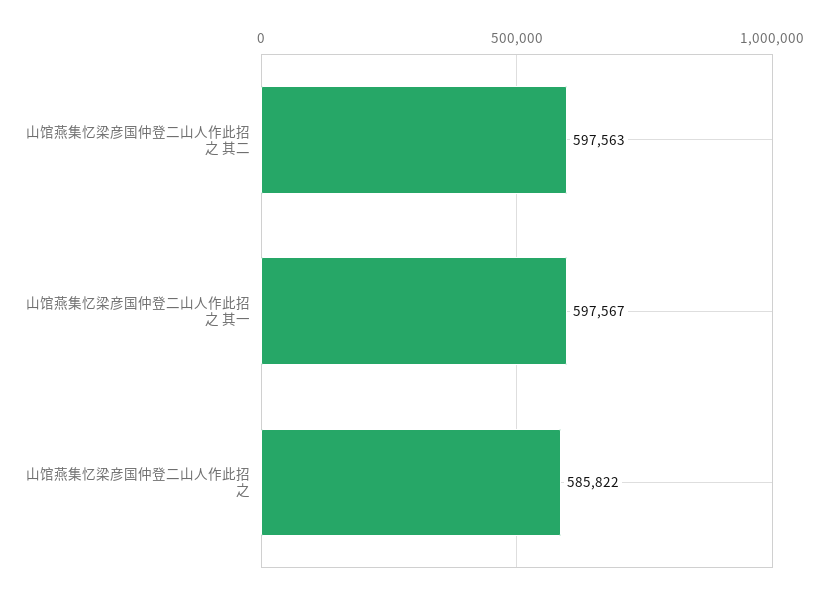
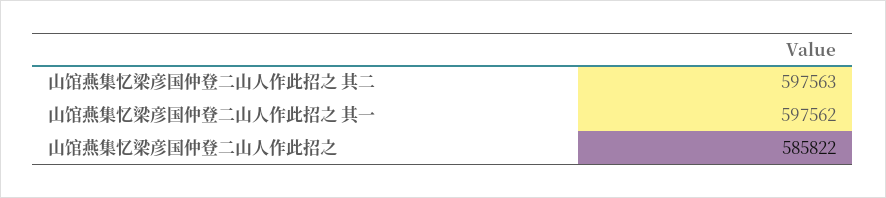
山馆燕集忆梁彦国仲登二山人作此招之 其一: 597567 -> 597562

